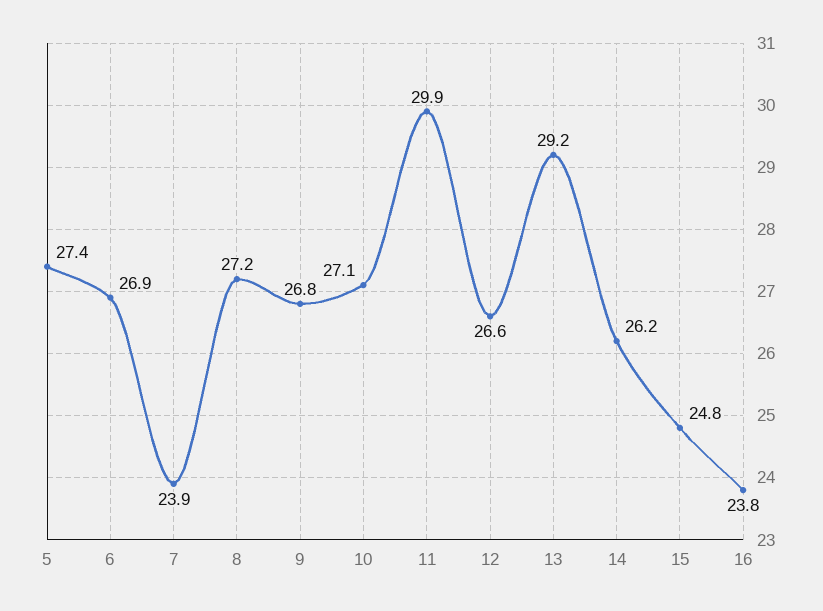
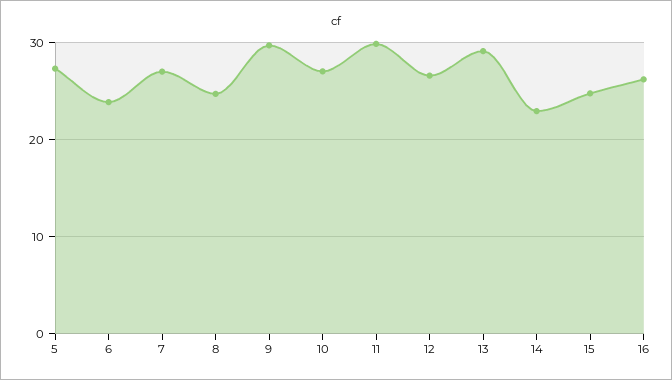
6: 26.9 -> 24
7: 23.9 -> 27
8: 27.2 -> 25
9: 26.8 -> 30
14: 26.2 -> 23
16: 23.8 -> 26

